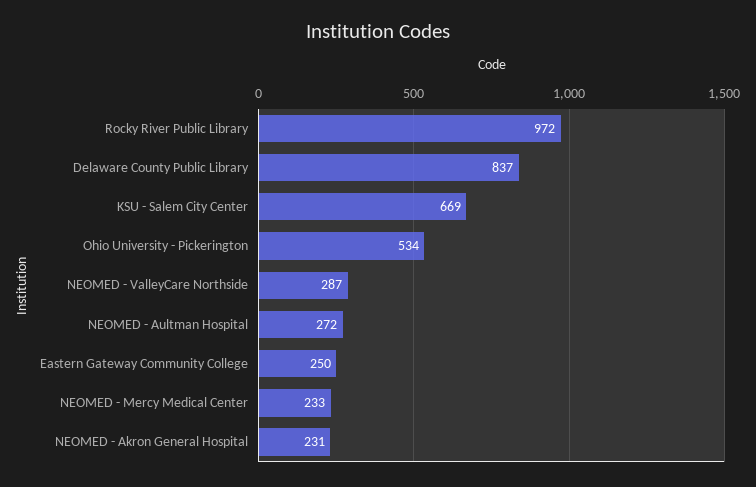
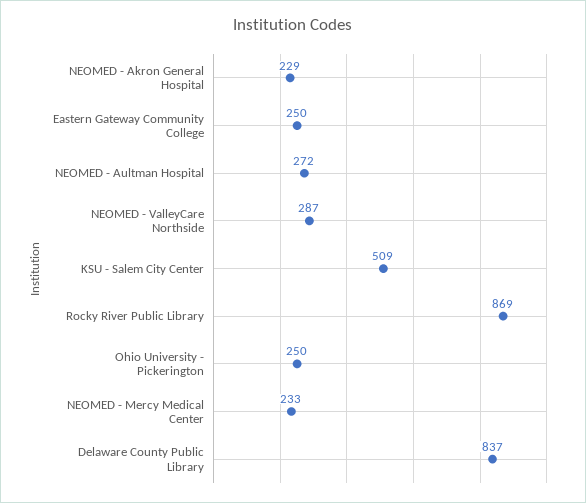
Rocky River Public Library: 972 -> 869
KSU - Salem City Center: 669 -> 509
Ohio University - Pickerington: 534 -> 250
NEOMED - Akron General Hospital: 231 -> 229

